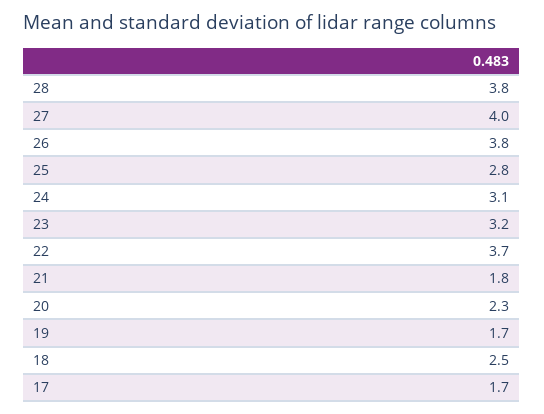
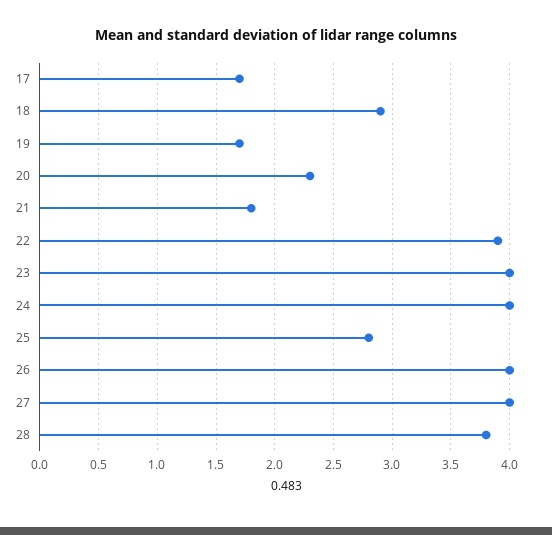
26: 3.8 -> 4
24: 3.1 -> 4
23: 3.2 -> 4
22: 3.7 -> 3.9
18: 2.5 -> 2.9

